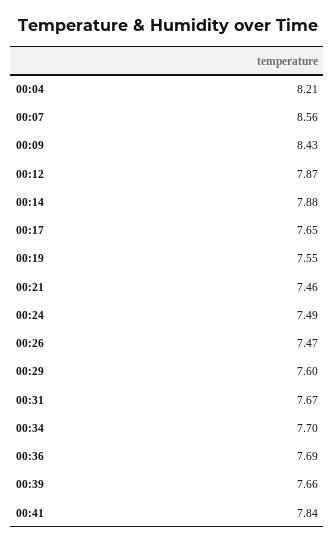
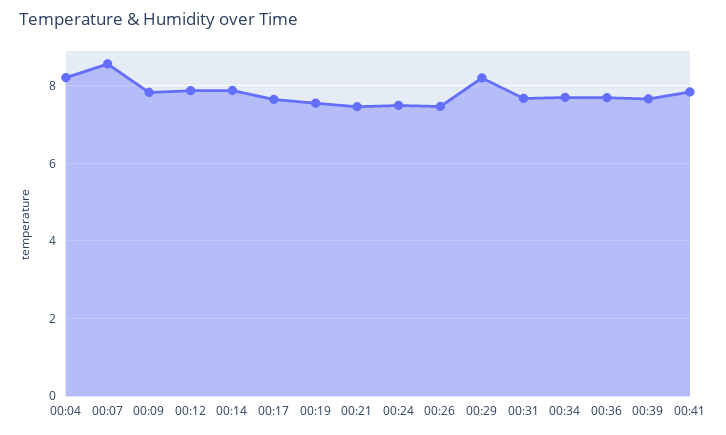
00:09: 8.43 -> 7.8
00:29: 7.6 -> 8.2

